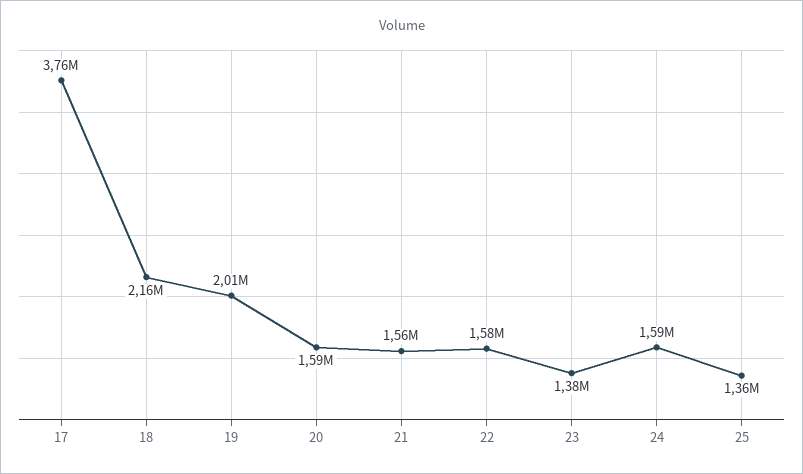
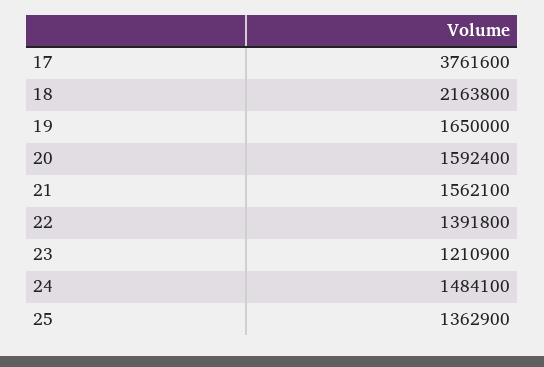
19: 2010000 -> 1650000
22: 1580000 -> 1391800
23: 1380000 -> 1210900
24: 1590000 -> 1484100

